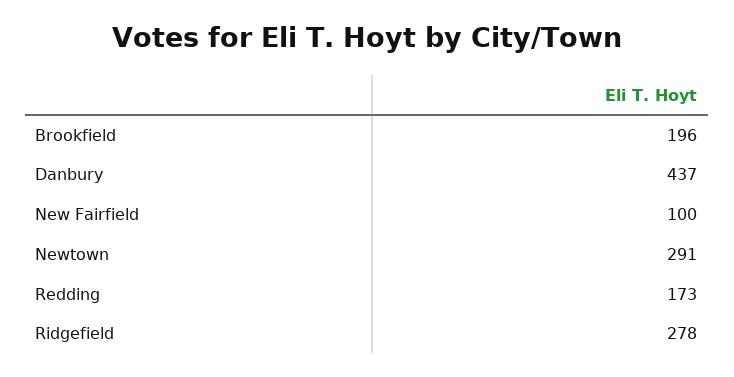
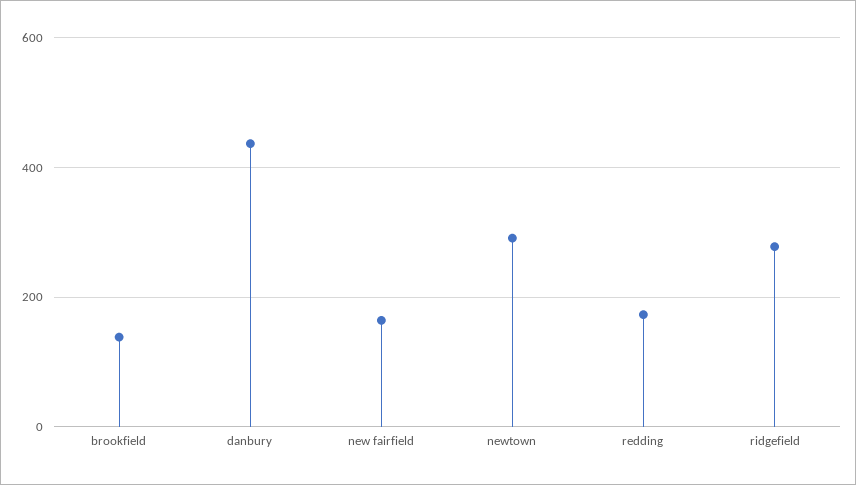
Brookfield: 196 -> 140
New Fairfield: 100 -> 160

